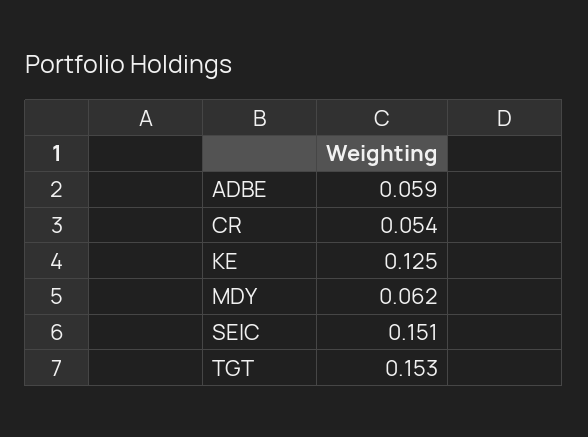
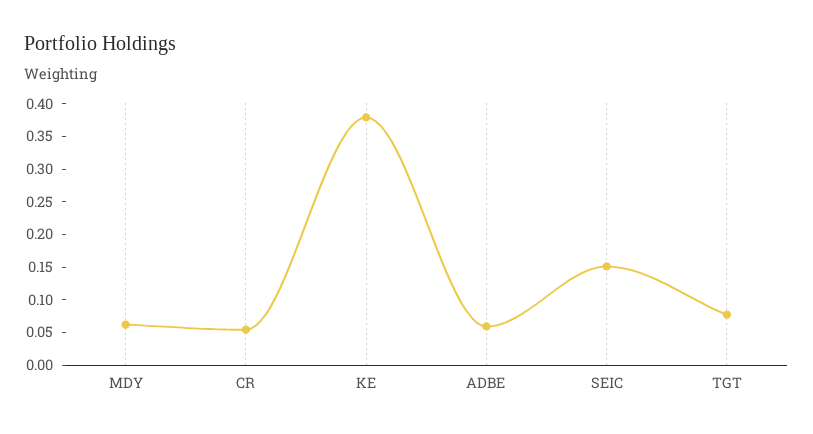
KE: 0.125 -> 0.375
TGT: 0.153 -> 0.075

